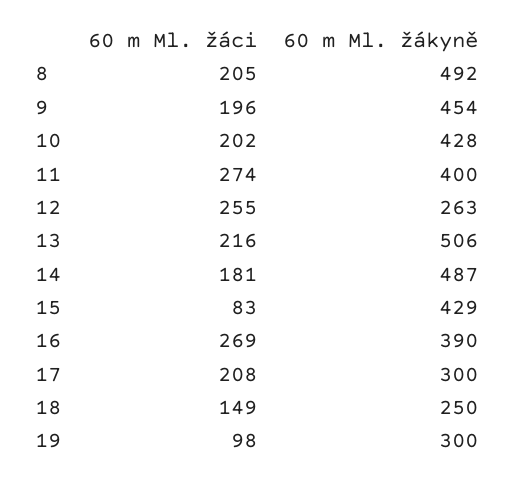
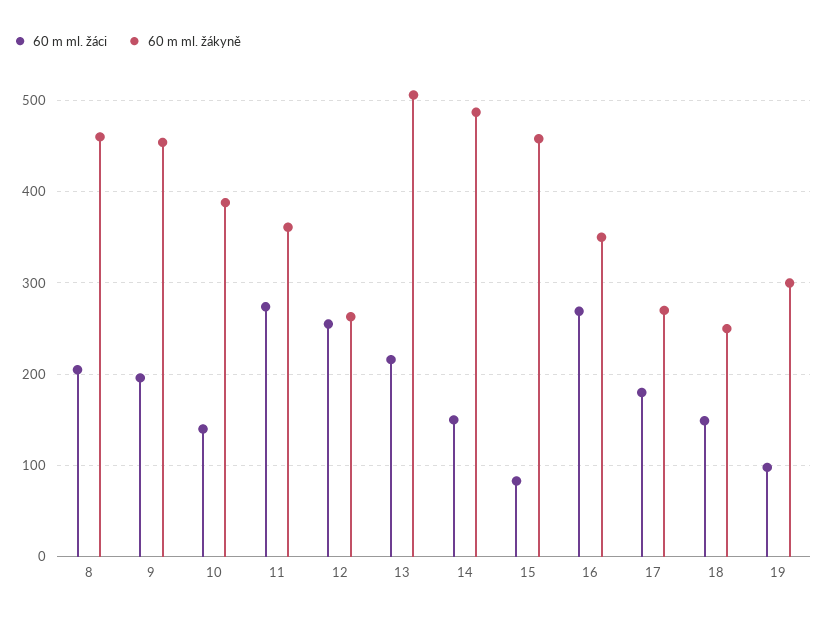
60 m Ml. žákyně, 8: 492 -> 460
60 m Ml. žáci, 10: 202 -> 140
60 m Ml. žákyně, 10: 428 -> 390
60 m Ml. žákyně, 11: 400 -> 360
60 m Ml. žáci, 14: 181 -> 150
60 m Ml. žákyně, 15: 429 -> 460
60 m Ml. žákyně, 16: 390 -> 350
60 m Ml. žáci, 17: 208 -> 180
60 m Ml. žákyně, 17: 300 -> 270

